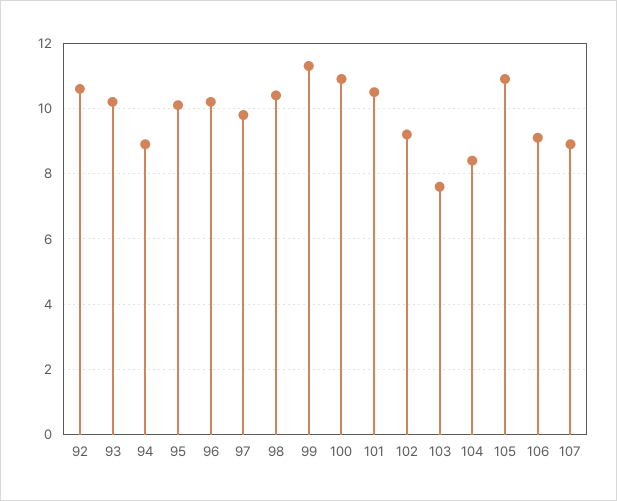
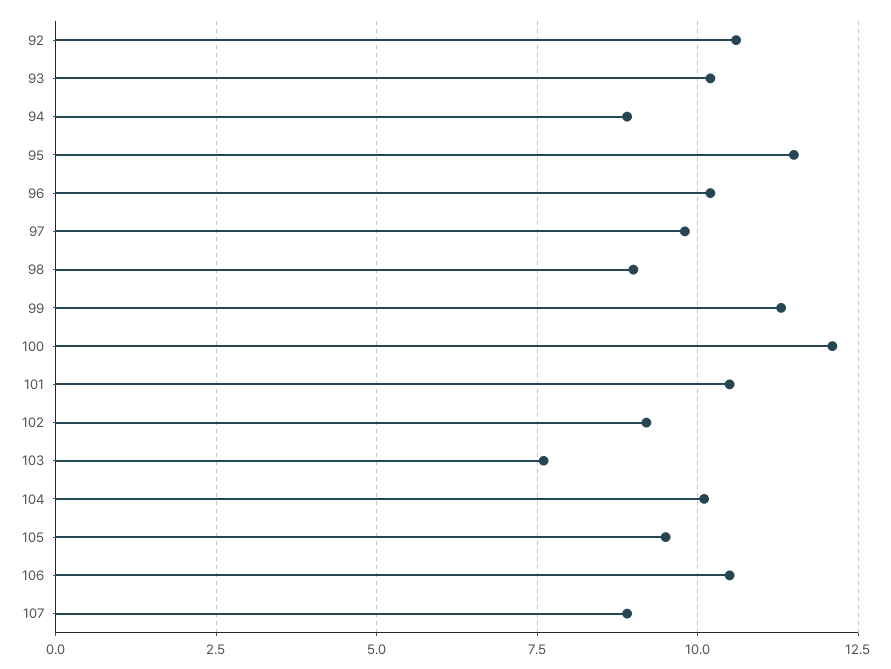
95: 10 -> 11.5
98: 10.5 -> 9
100: 11 -> 12
104: 8.5 -> 10
105: 11 -> 9.5
106: 9 -> 10.5

